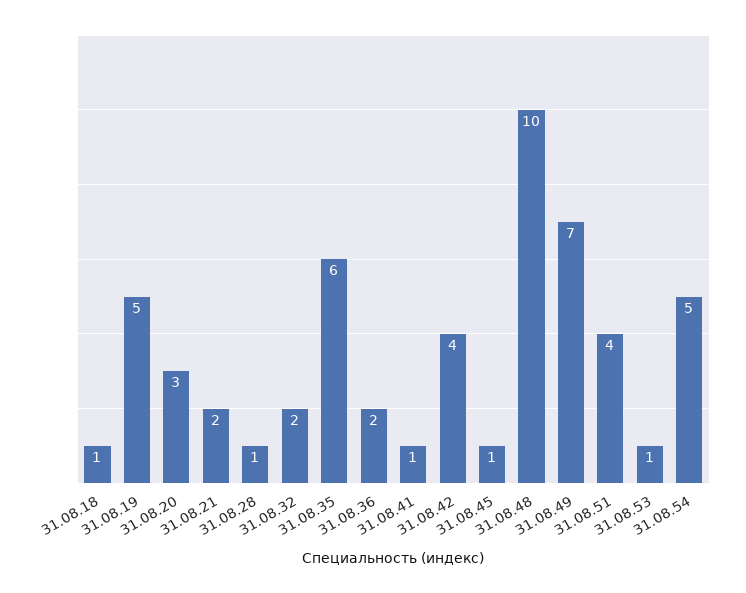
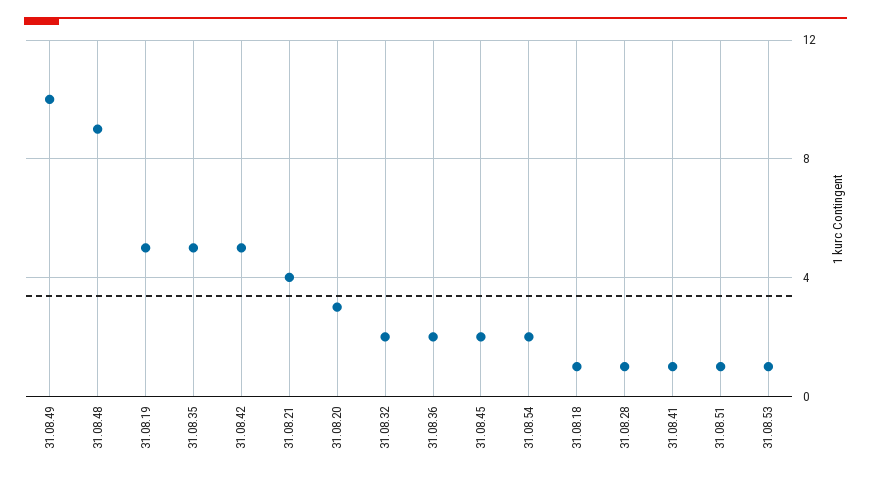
31.08.21: 2 -> 4
31.08.35: 6 -> 5
31.08.42: 4 -> 5
31.08.45: 1 -> 2
31.08.48: 10 -> 9
31.08.49: 7 -> 10
31.08.51: 4 -> 1
31.08.54: 5 -> 2

